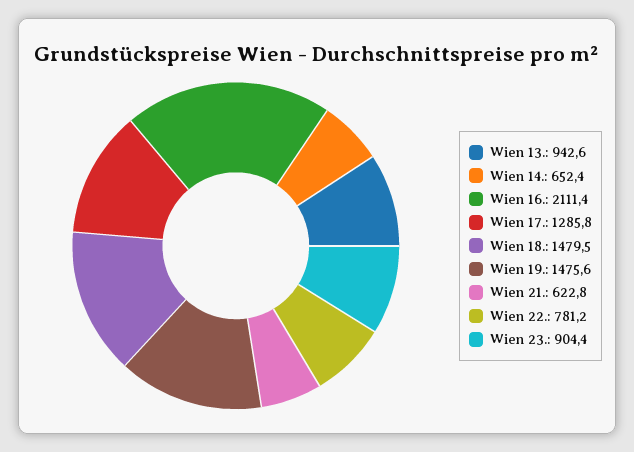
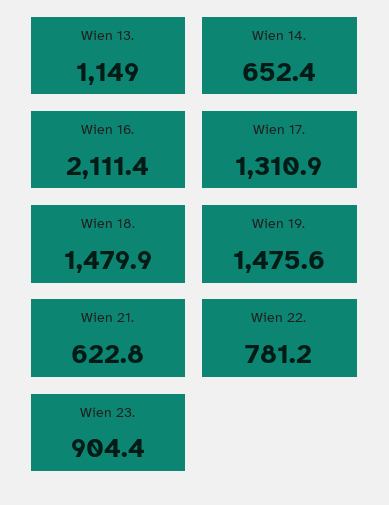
Wien 13.: 942.6 -> 1149
Wien 17.: 1285.8 -> 1310.9
Wien 18.: 1479.5 -> 1479.9

